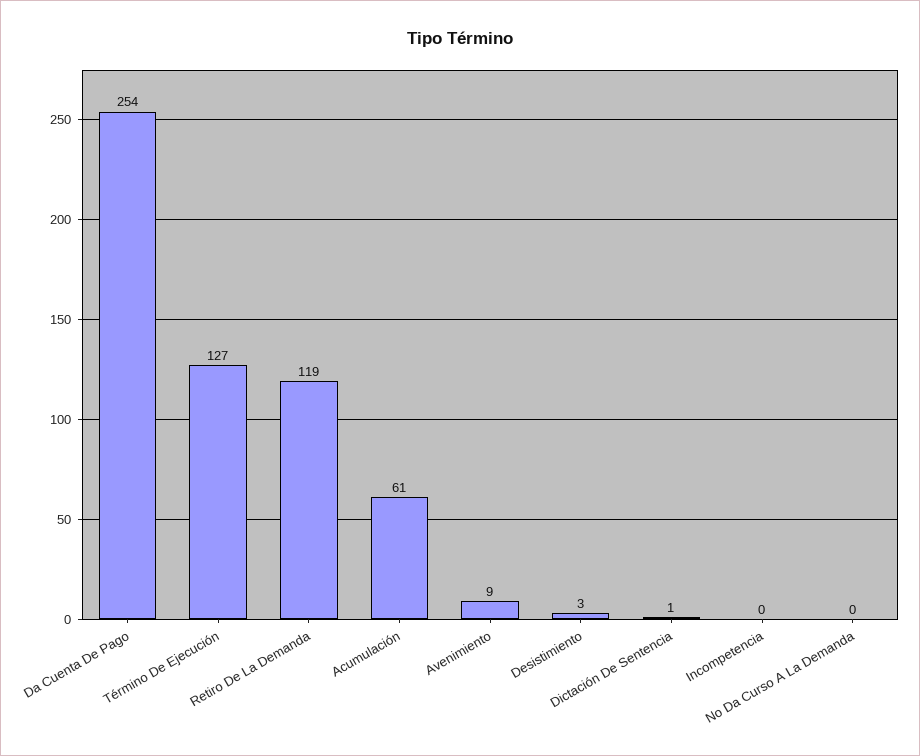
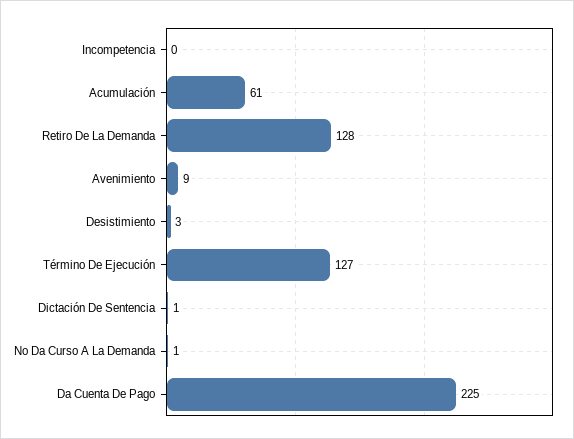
Da Cuenta De Pago: 254 -> 225
Retiro De La Demanda: 119 -> 128
No Da Curso A La Demanda: 0 -> 1

